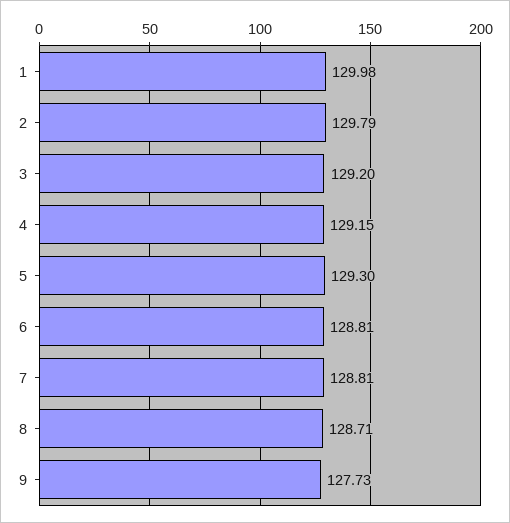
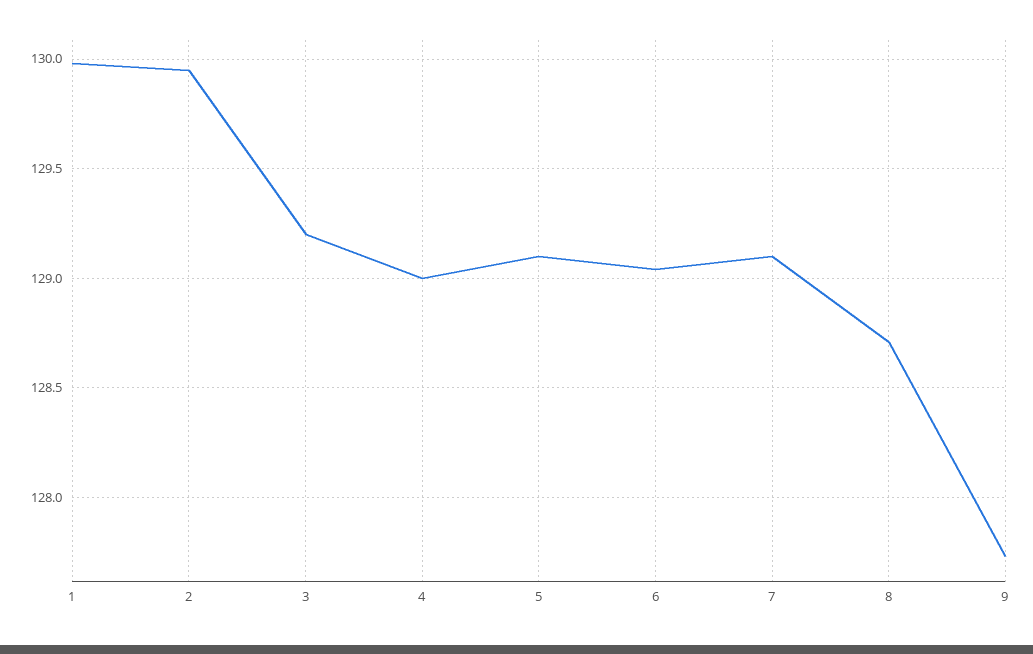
2: 129.79 -> 129.95
4: 129.15 -> 129
5: 129.3 -> 129.1
6: 128.81 -> 129.05
7: 128.81 -> 129.1

